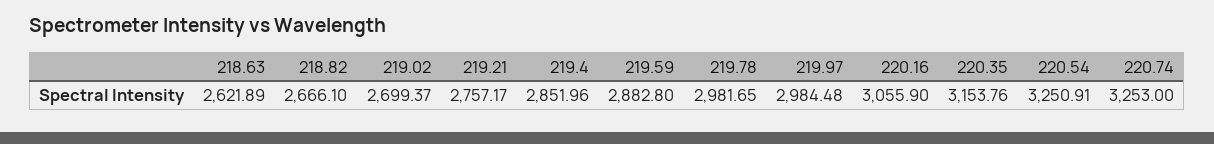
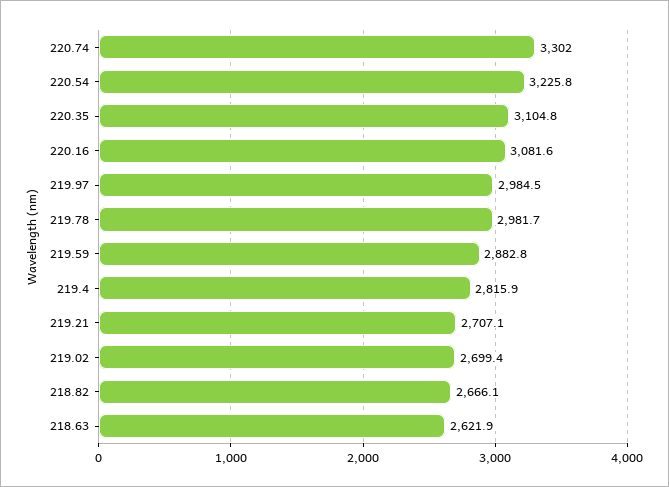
219.21: 2757.17 -> 2707.1
219.4: 2851.96 -> 2815.9
220.16: 3055.9 -> 3081.6
220.35: 3153.76 -> 3104.8
220.54: 3250.91 -> 3225.8
220.74: 3253 -> 3302

